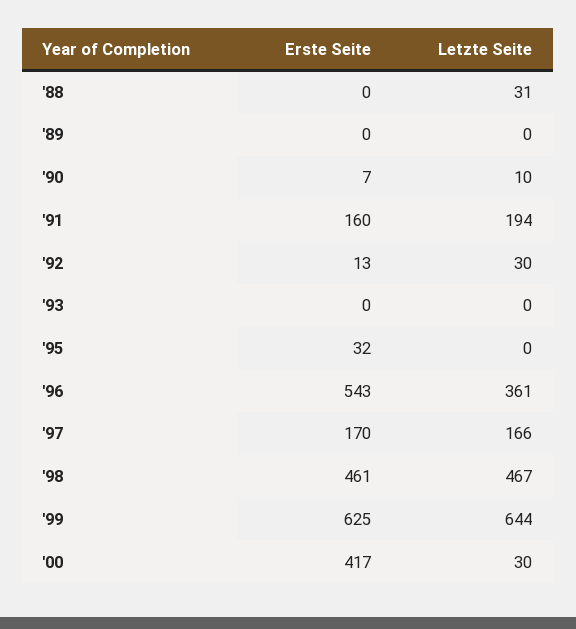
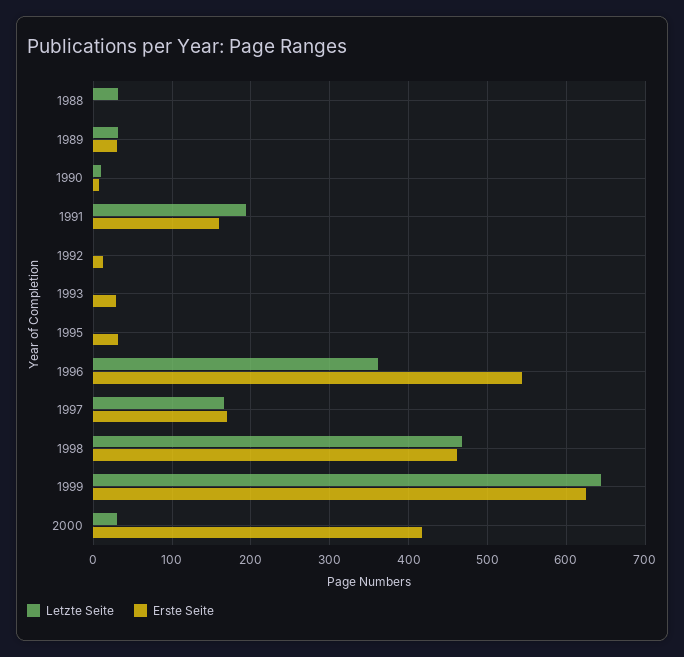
Erste Seite, '89: 0 -> 30
Letzte Seite, '89: 0 -> 30
Letzte Seite, '92: 30 -> 0
Erste Seite, '93: 0 -> 30

